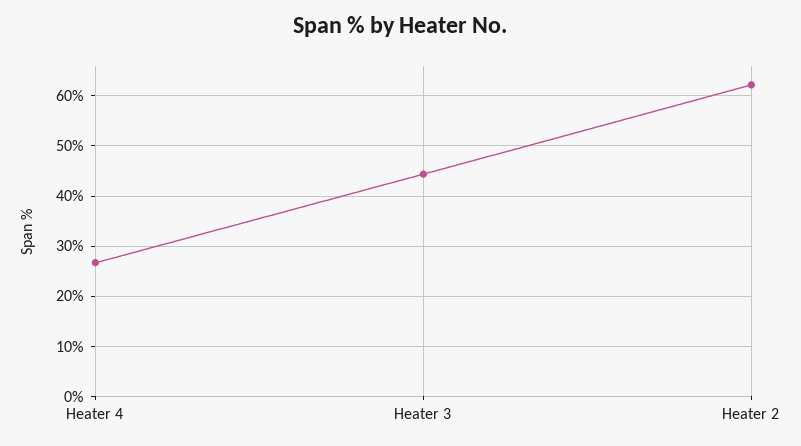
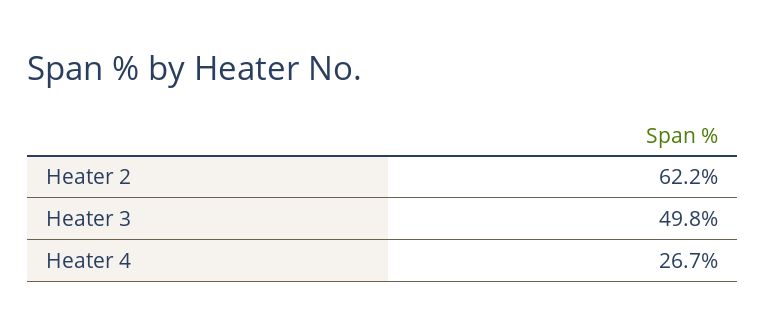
Heater 3: 44 -> 49.8

